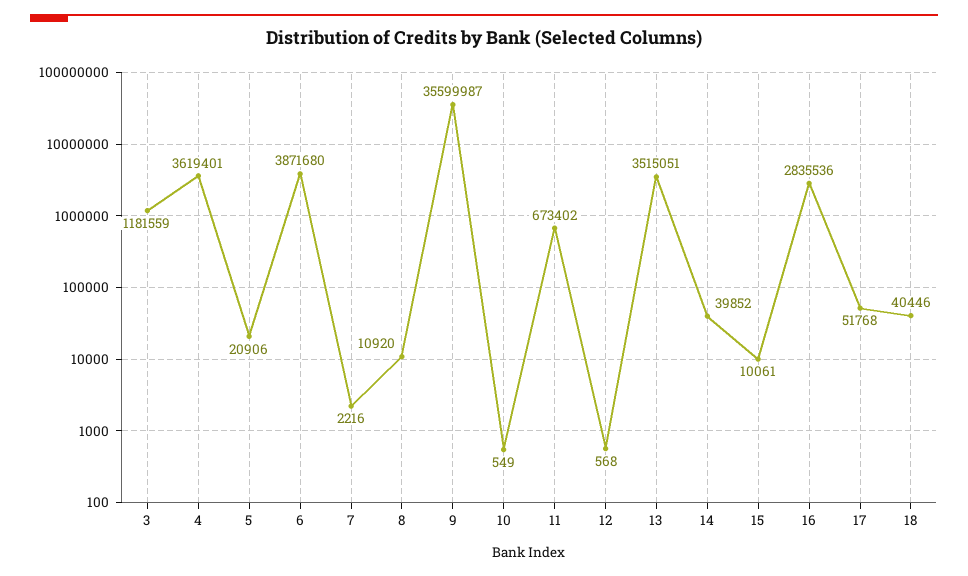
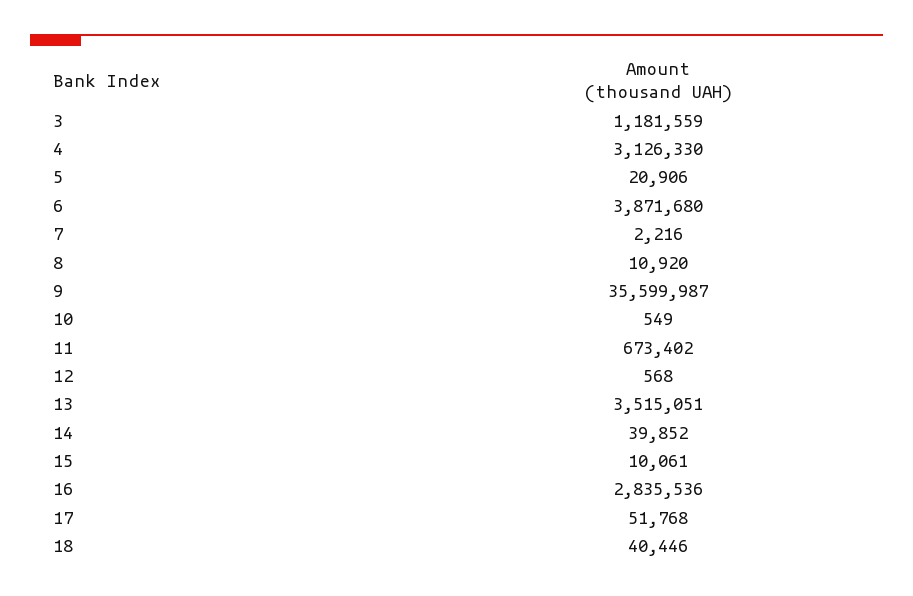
4: 3619401 -> 3126330

